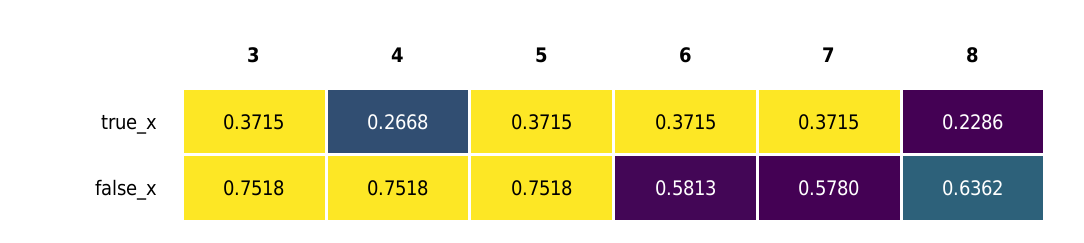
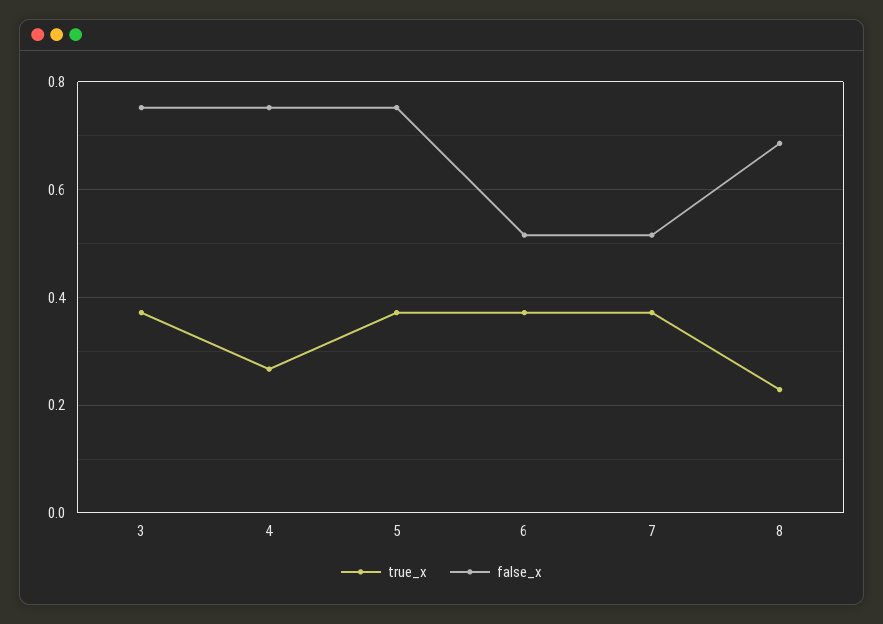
false_x, 6: 0.5813 -> 0.52
false_x, 7: 0.578 -> 0.52
false_x, 8: 0.6362 -> 0.68

